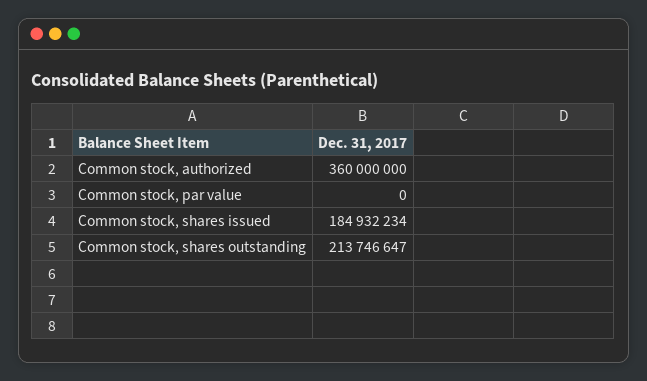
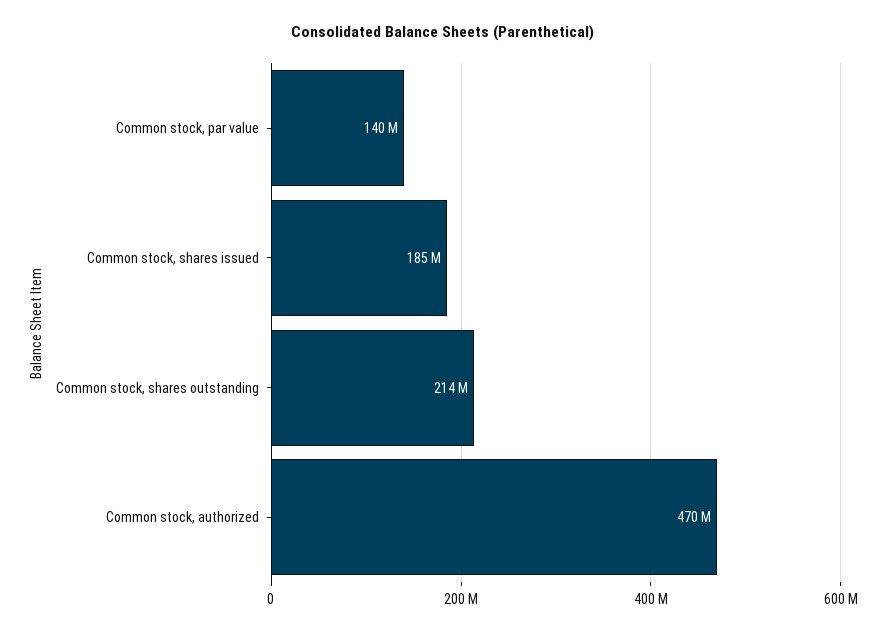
Common stock, authorized: 360000000 -> 470000000
Common stock, par value: 0 -> 140000000

